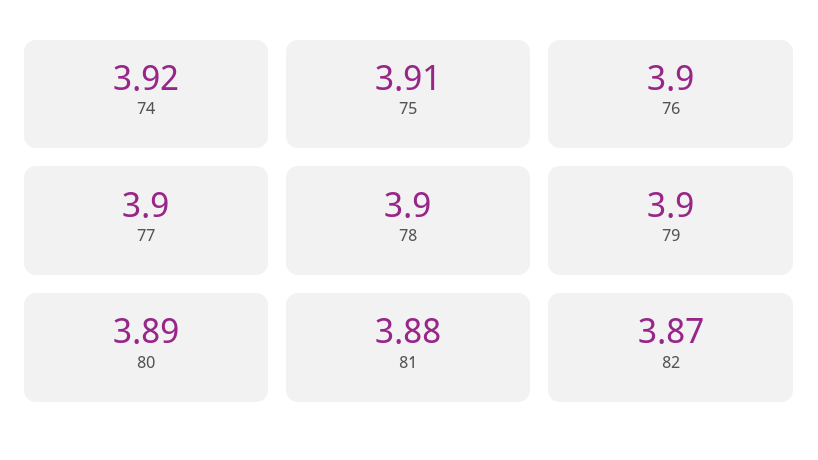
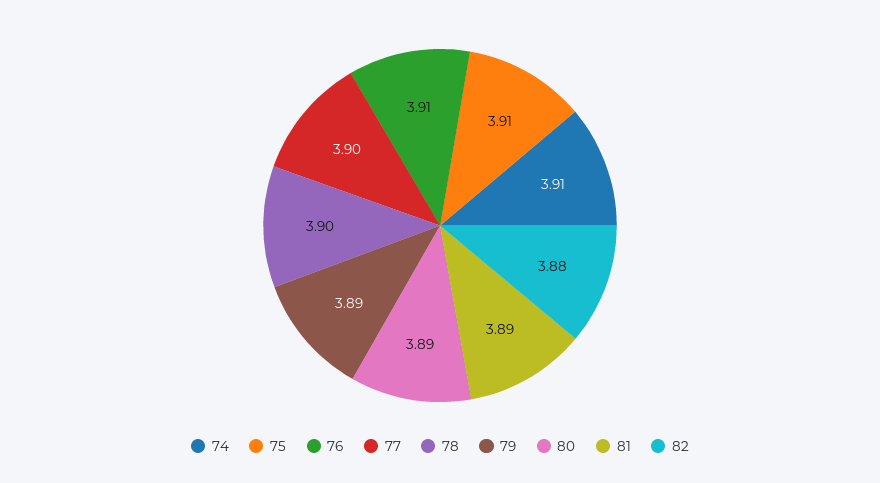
74: 3.92 -> 3.91
76: 3.9 -> 3.91
79: 3.9 -> 3.89
81: 3.88 -> 3.89
82: 3.87 -> 3.88

